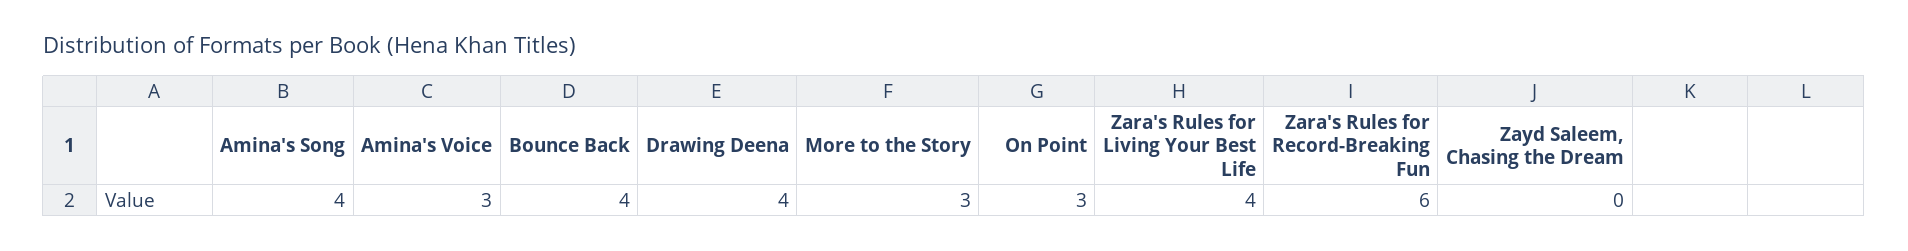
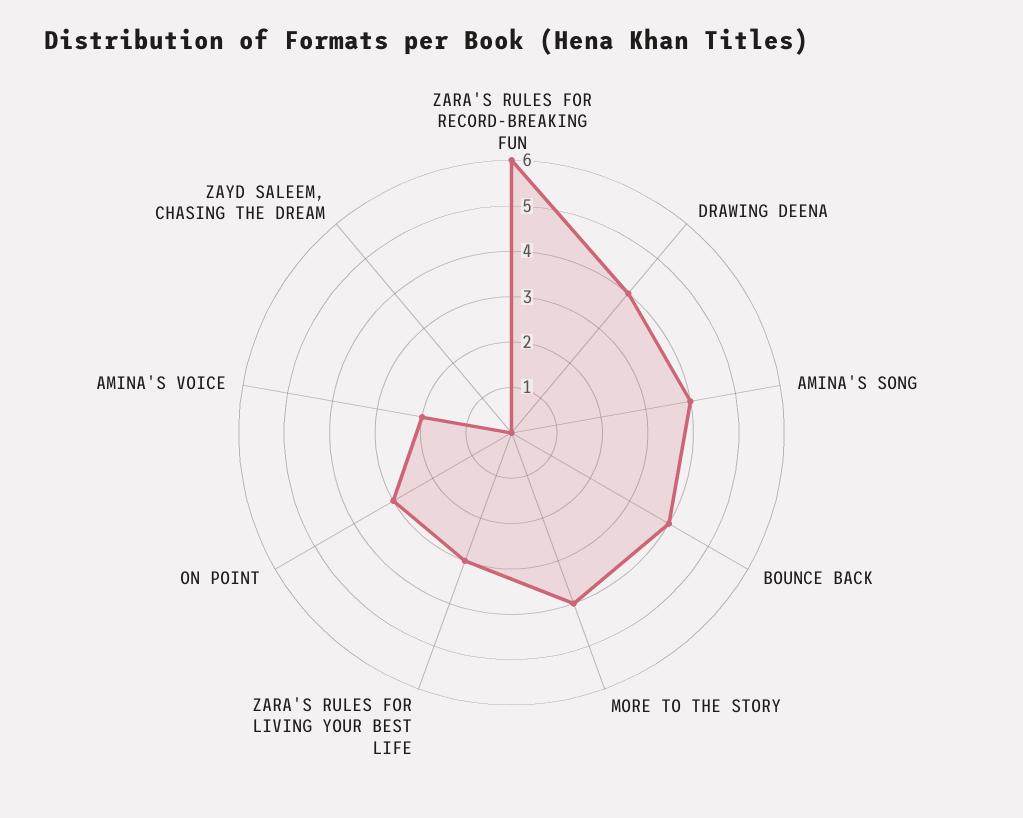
Amina's Voice: 3 -> 2
More to the Story: 3 -> 4
Zara's Rules for Living Your Best Life: 4 -> 3

